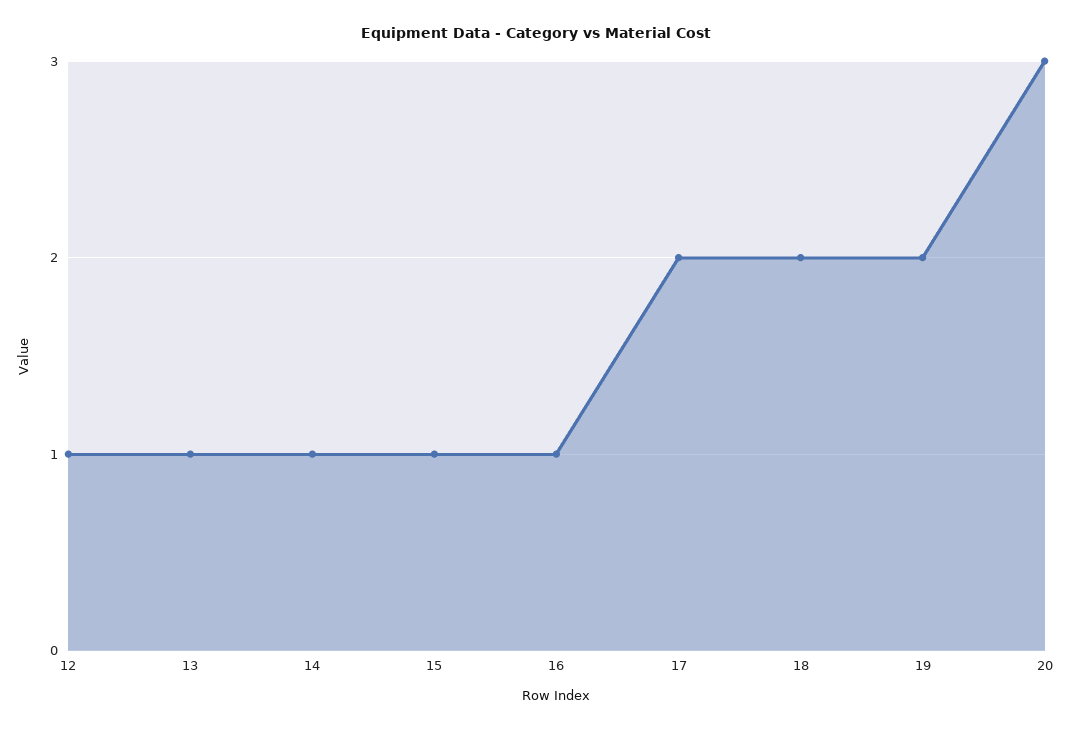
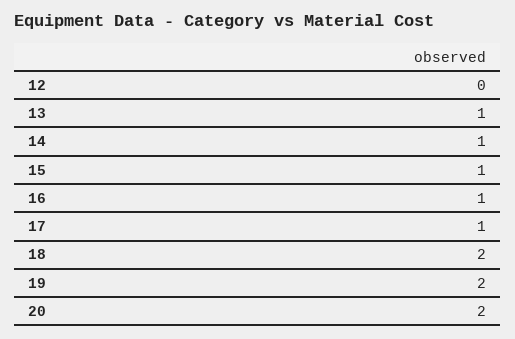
12: 1 -> 0
17: 2 -> 1
20: 3 -> 2

